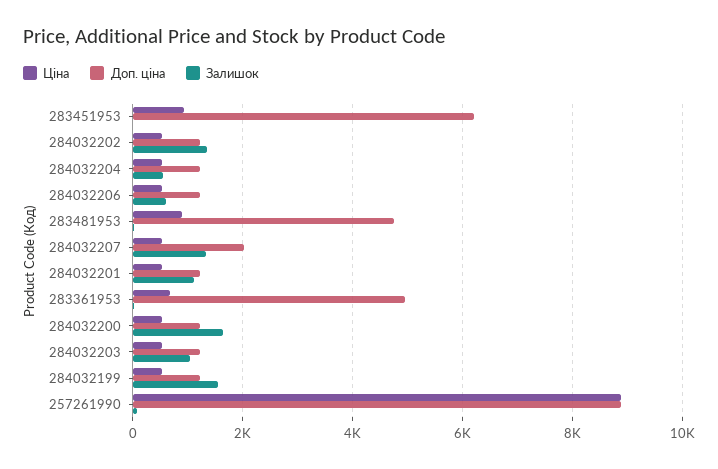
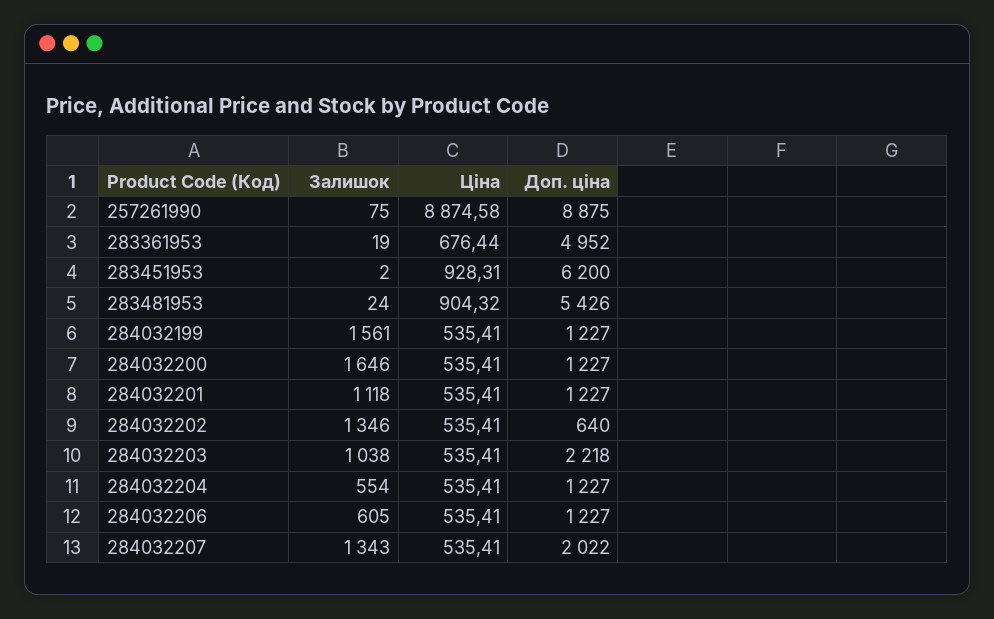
Доп. ціна, 284032202: 1200 -> 640
Доп. ціна, 283481953: 4800 -> 5426
Доп. ціна, 284032203: 1200 -> 2218

